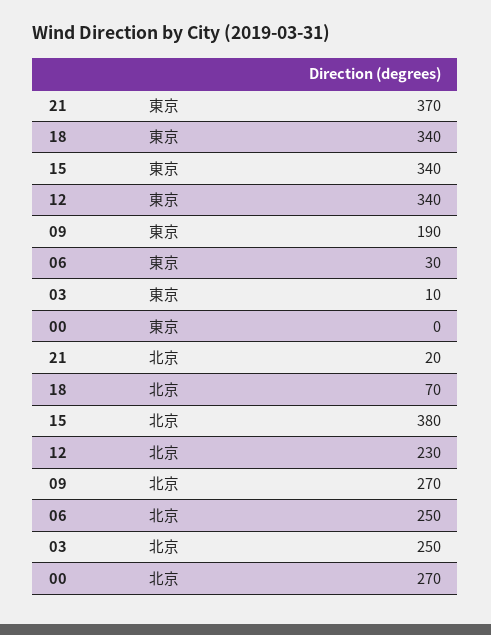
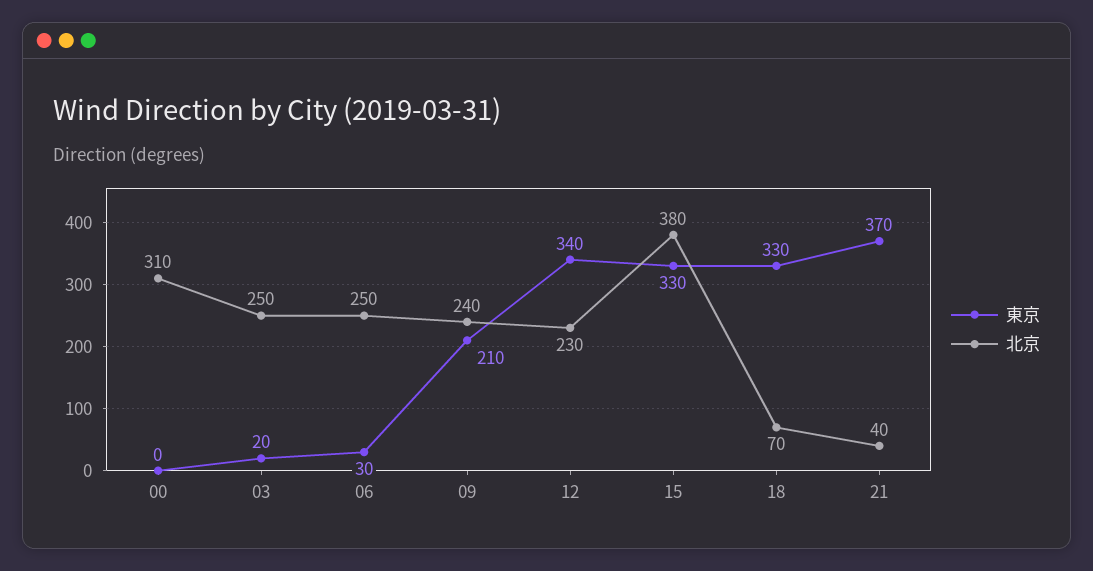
東京, 18: 340 -> 330
東京, 15: 340 -> 330
東京, 09: 190 -> 210
東京, 03: 10 -> 20
北京, 21: 20 -> 40
北京, 09: 270 -> 240
北京, 00: 270 -> 310

